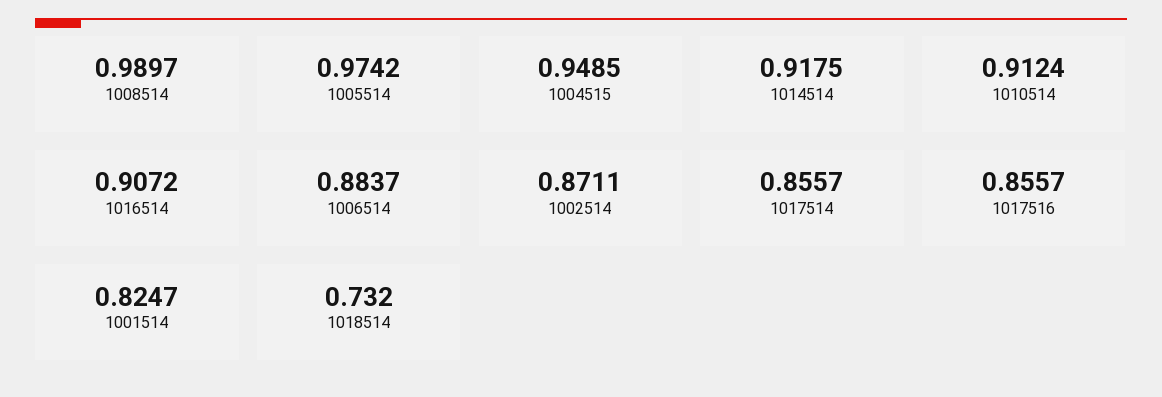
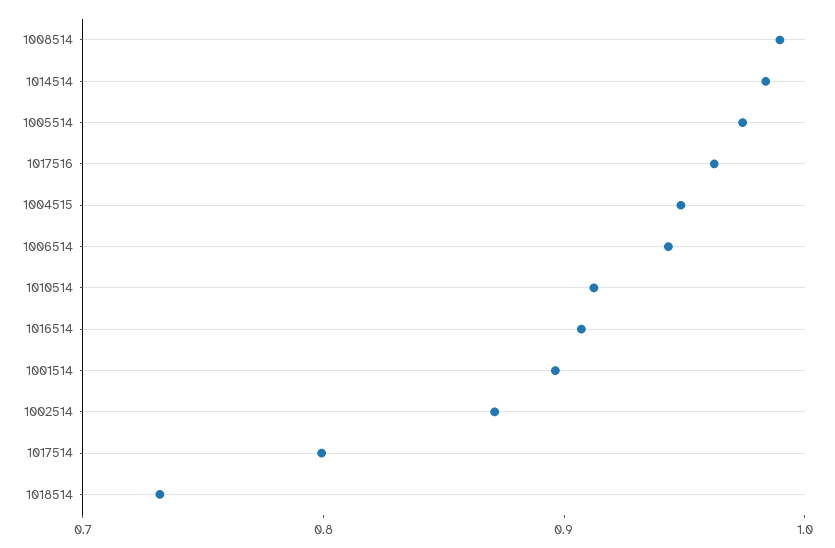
1014514: 0.9175 -> 0.98
1006514: 0.8837 -> 0.94
1017514: 0.8557 -> 0.8
1017516: 0.8557 -> 0.96
1001514: 0.8247 -> 0.9

